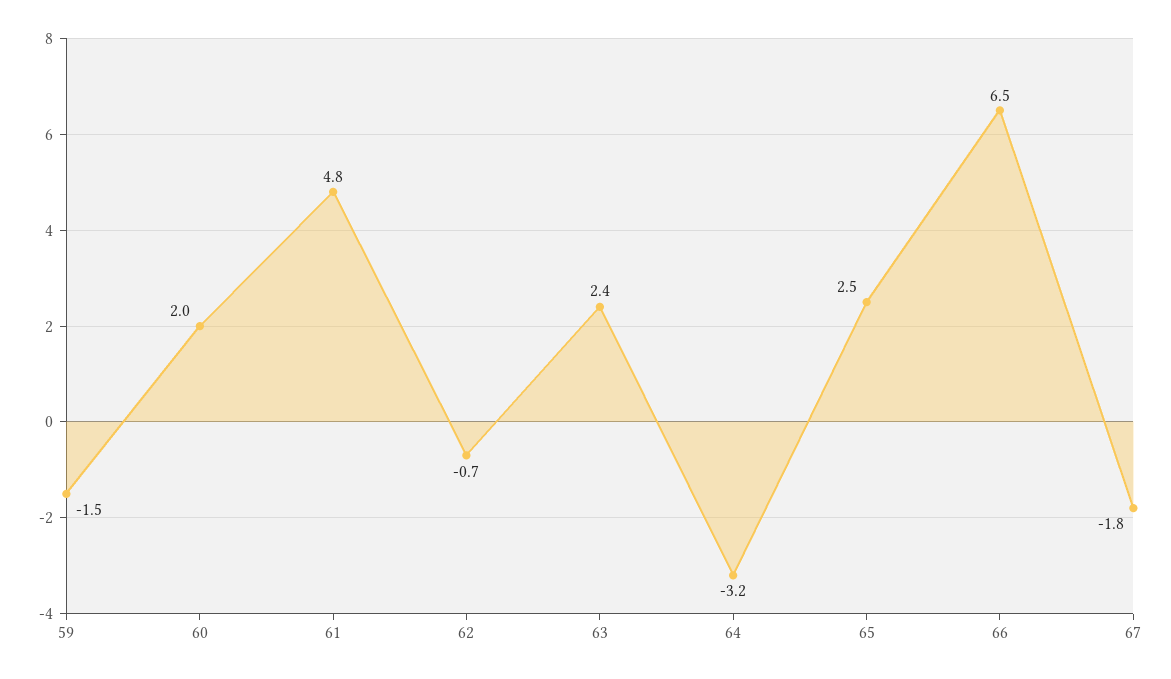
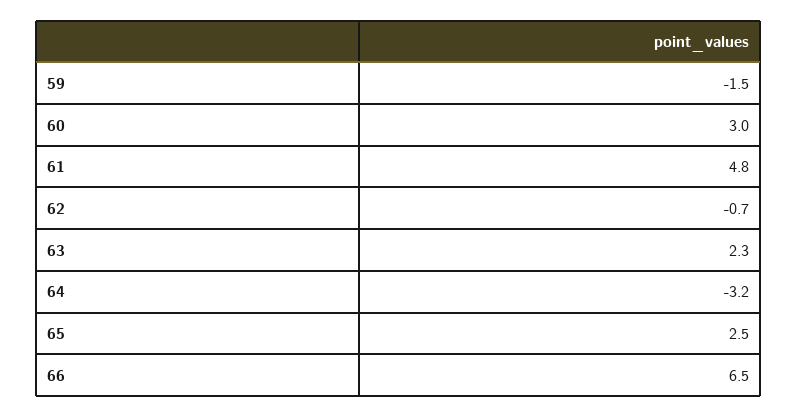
60: 2 -> 3
63: 2.4 -> 2.3
67: -1.8 -> none

